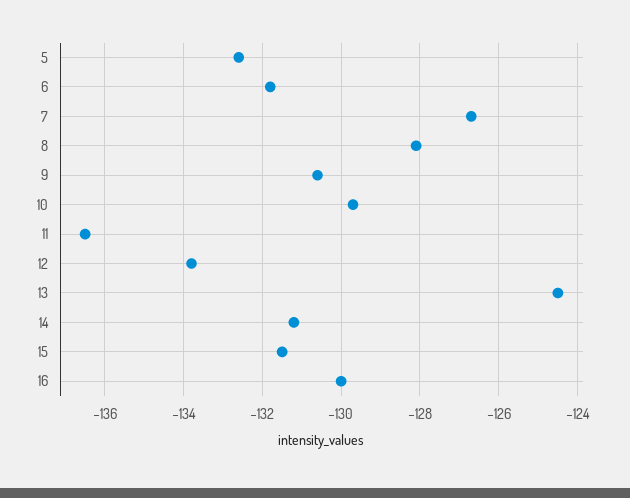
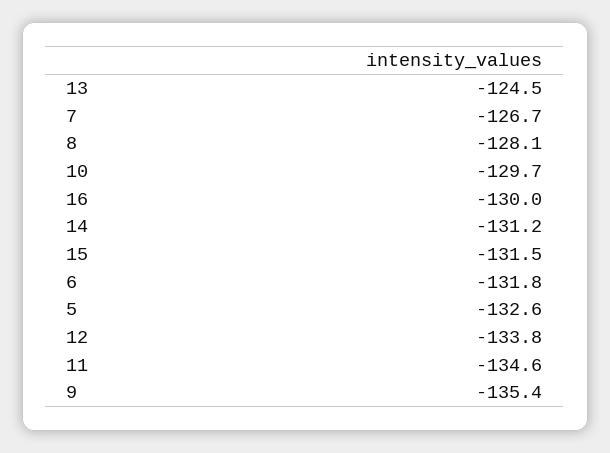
9: -130.5 -> -135.4
11: -136.5 -> -134.6

